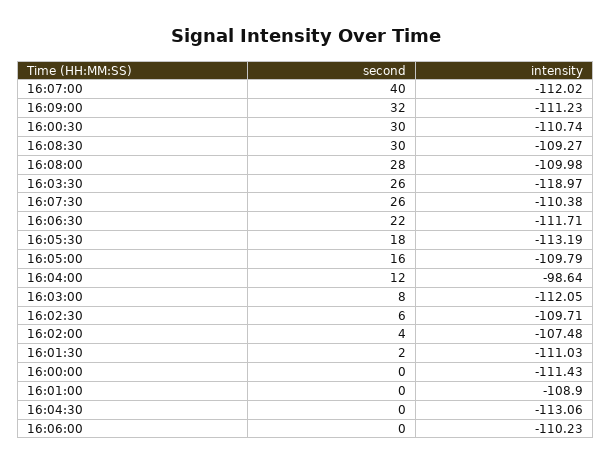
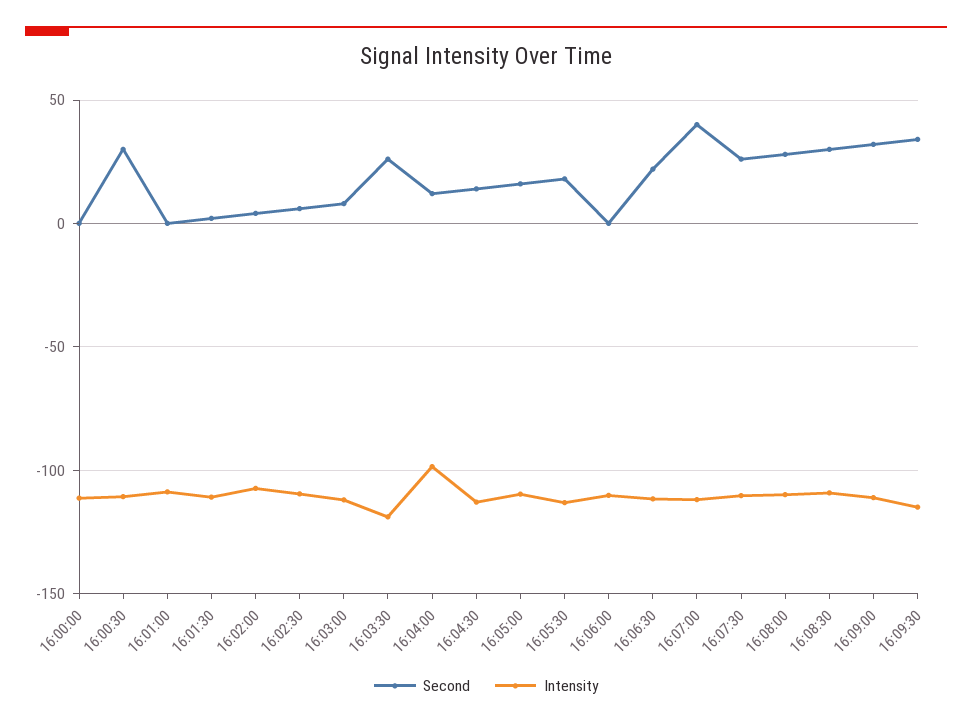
second, 16:04:30: 0 -> 15
second, 16:09:30: none -> 35
intensity, 16:09:30: none -> -115

